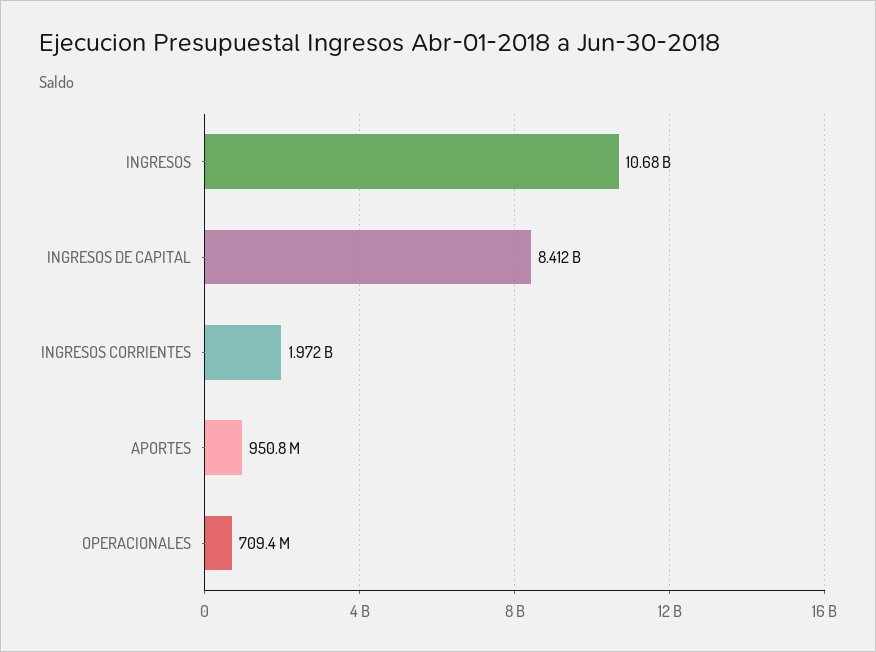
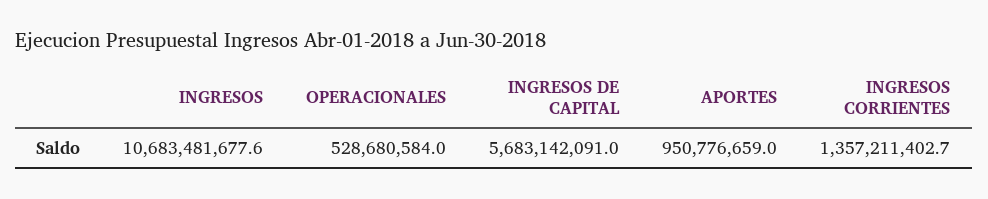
INGRESOS DE CAPITAL: 8412000000 -> 5683142091
INGRESOS CORRIENTES: 1972000000 -> 1357211402.7
OPERACIONALES: 709400000 -> 528680584

